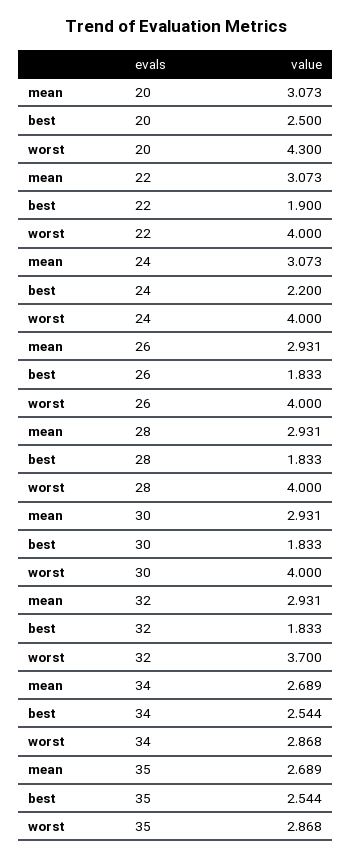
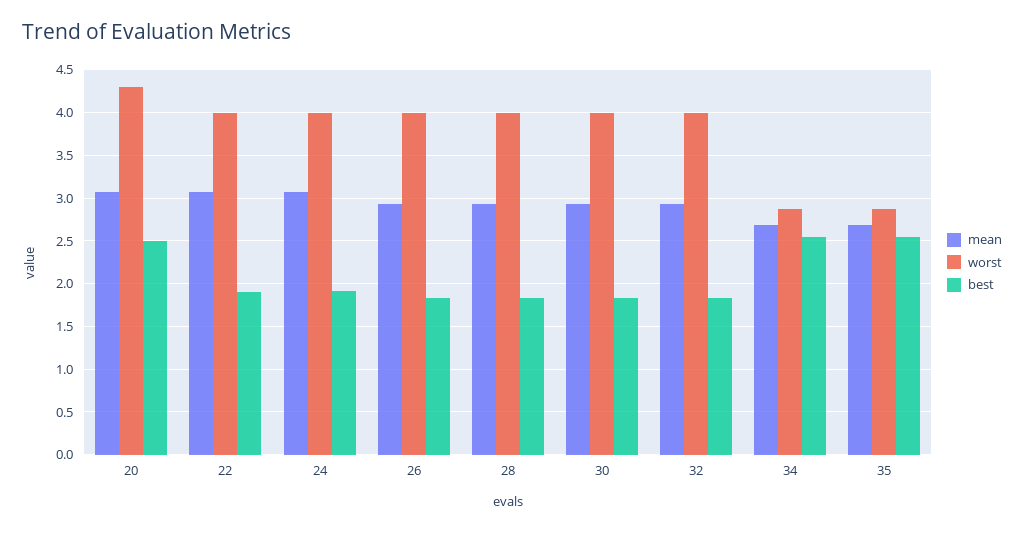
best, 24: 2.2 -> 1.9
worst, 32: 3.7 -> 4

